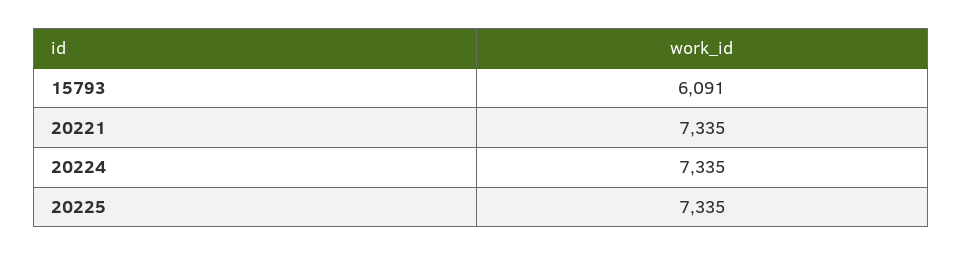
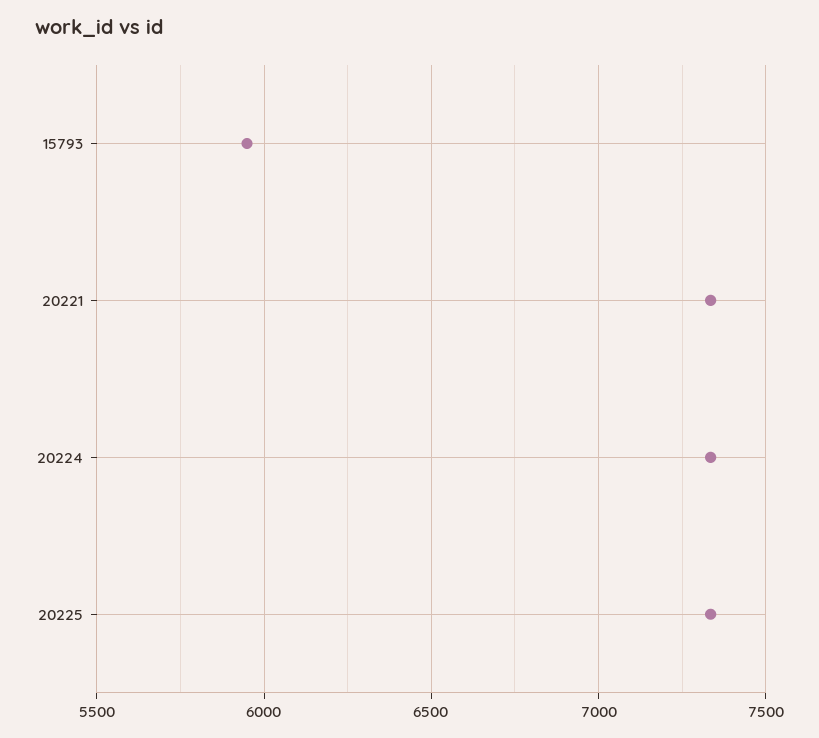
15793: 6091 -> 5950

